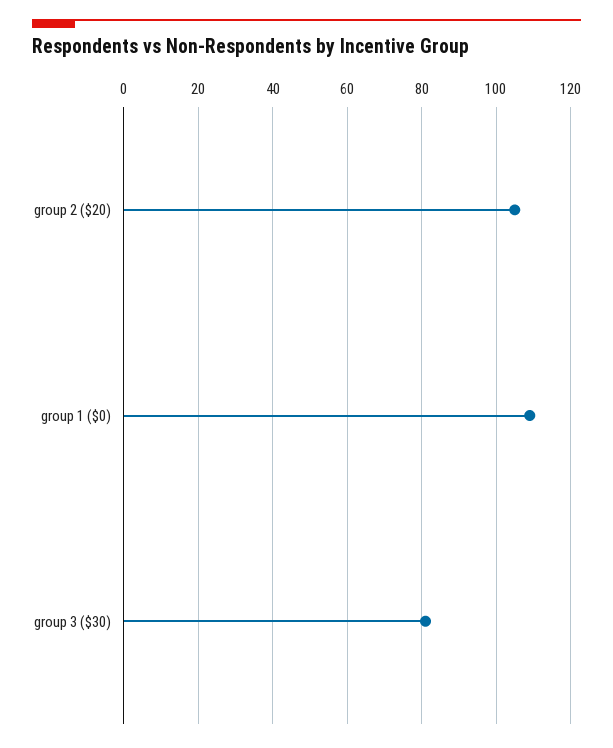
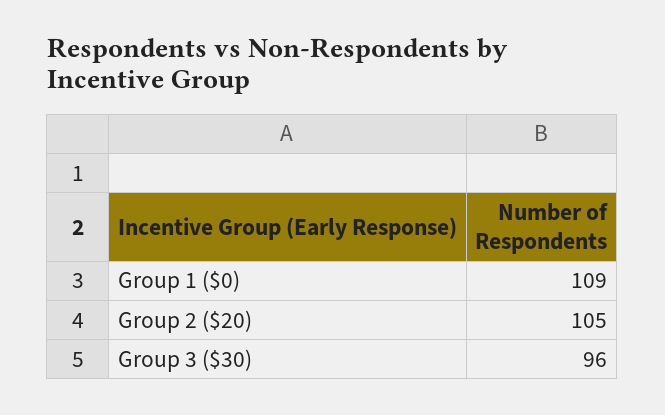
group 3 ($30): 80 -> 96

